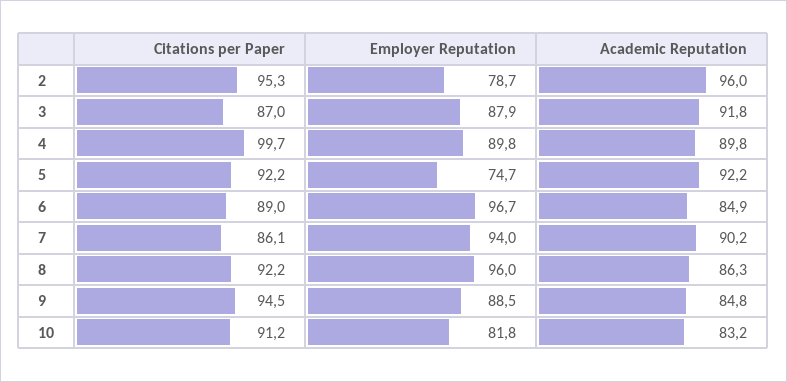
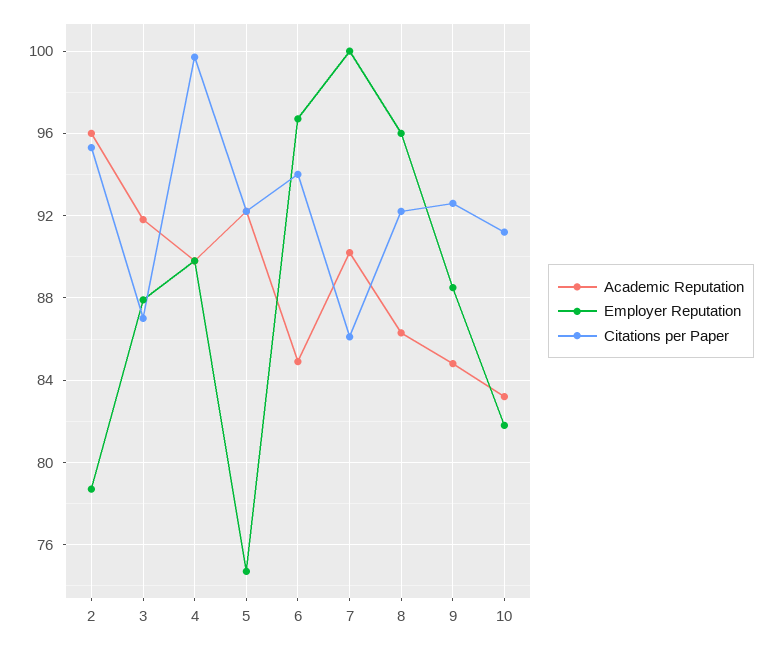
Citations per Paper, 6: 89 -> 94
Employer Reputation, 7: 94 -> 100
Citations per Paper, 9: 94.5 -> 92.5

